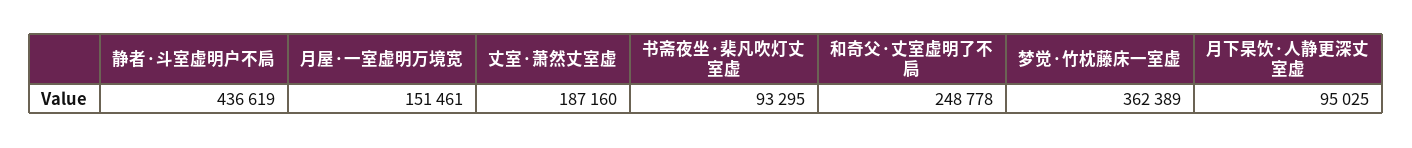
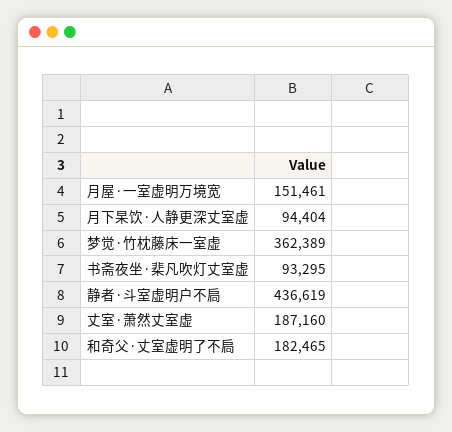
和奇父·丈室虚明了不扃: 248778 -> 182465
月下杲饮·人静更深丈室虚: 95025 -> 94404

